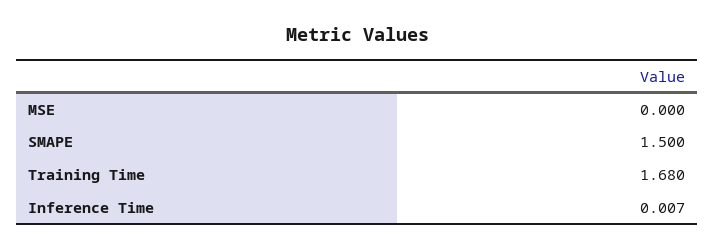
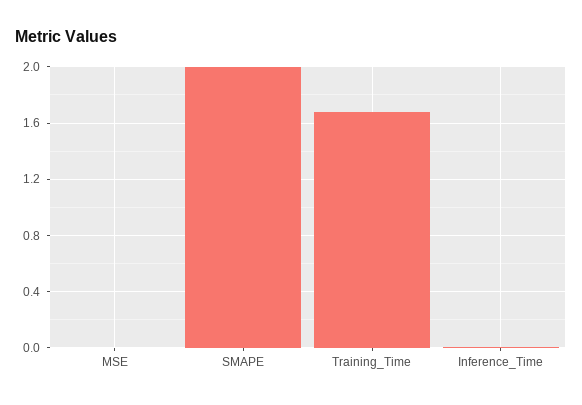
SMAPE: 1.5 -> 2

